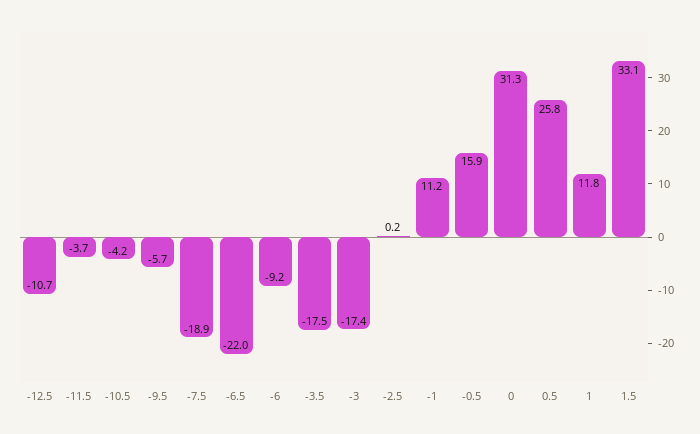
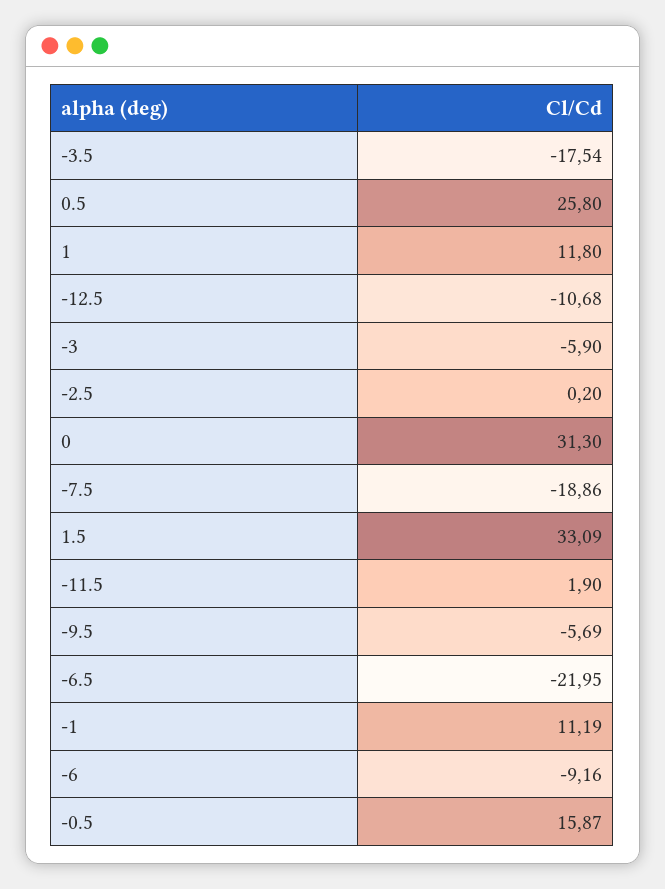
-11.5: -3.7 -> 1.9
-10.5: -4.2 -> none
-3: -17.4 -> -5.9

